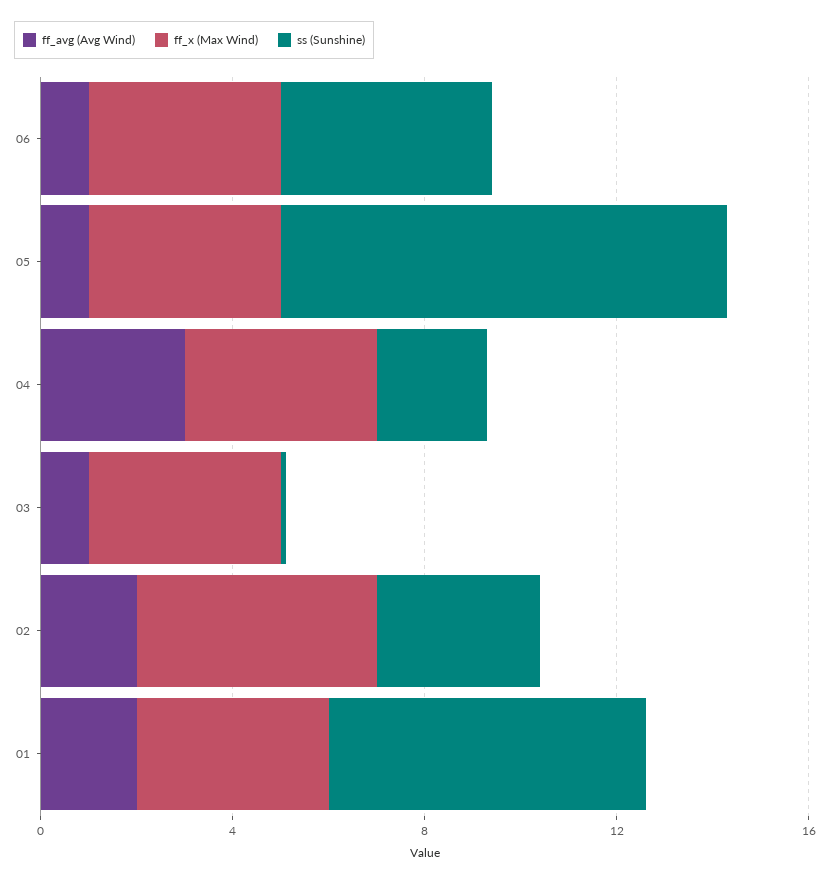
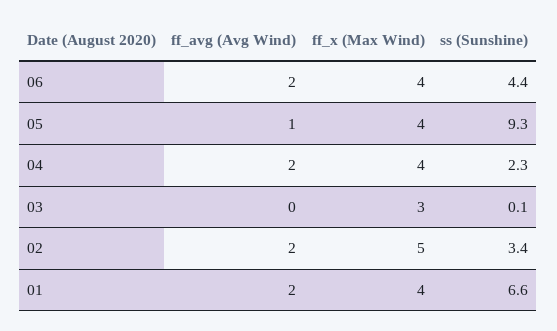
ff_avg (Avg Wind), 06: 1 -> 2
ff_avg (Avg Wind), 04: 3 -> 2
ff_avg (Avg Wind), 03: 1 -> 0
ff_x (Max Wind), 03: 4 -> 3

